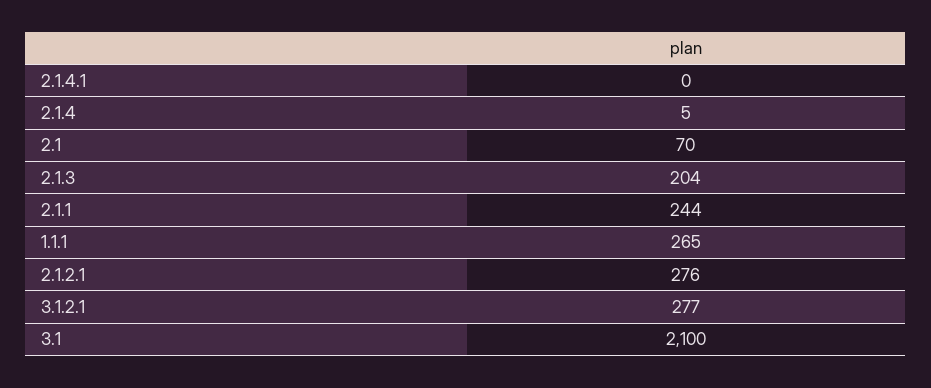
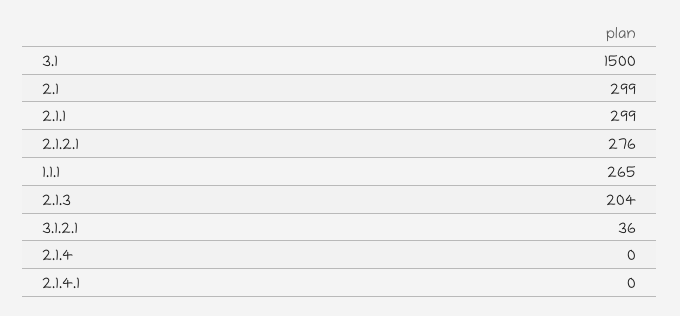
2.1.4: 5 -> 0
2.1: 70 -> 299
2.1.1: 244 -> 299
3.1.2.1: 277 -> 36
3.1: 2100 -> 1500

